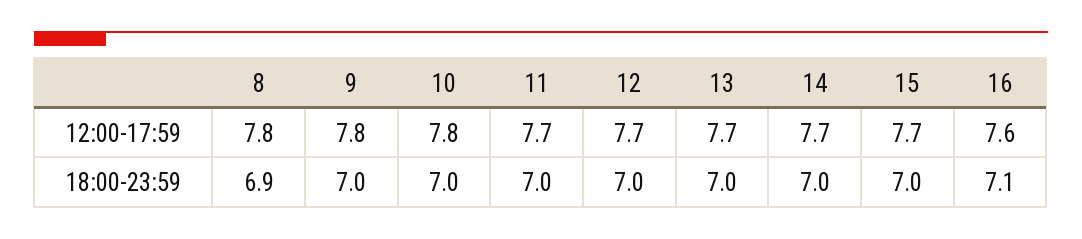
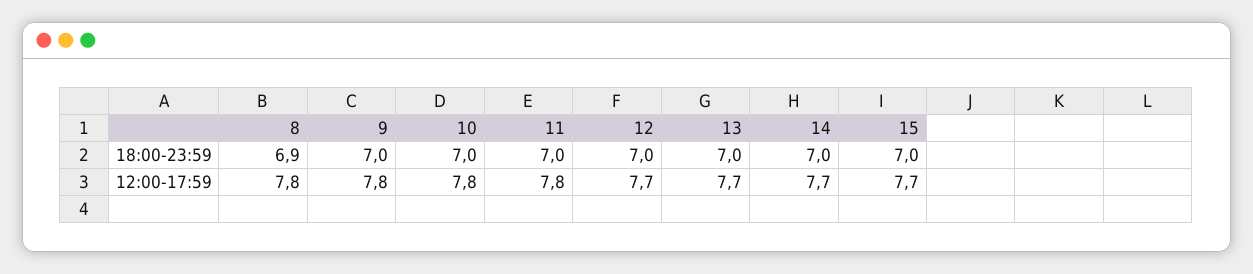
11, 12:00-17:59: 7.7 -> 7.8
16, 12:00-17:59: 7.6 -> none
16, 18:00-23:59: 7.1 -> none

